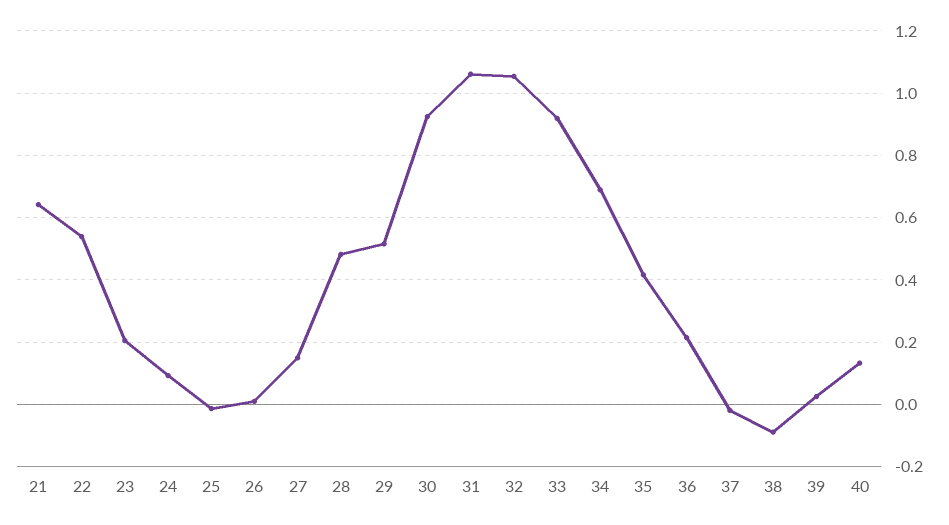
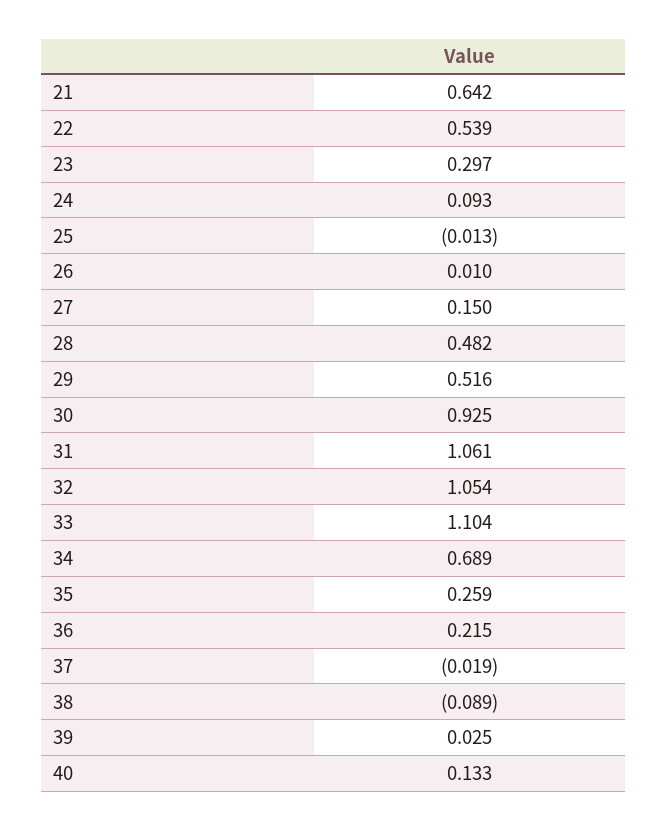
23: 0.2 -> 0.297
33: 0.92 -> 1.104
35: 0.42 -> 0.259

